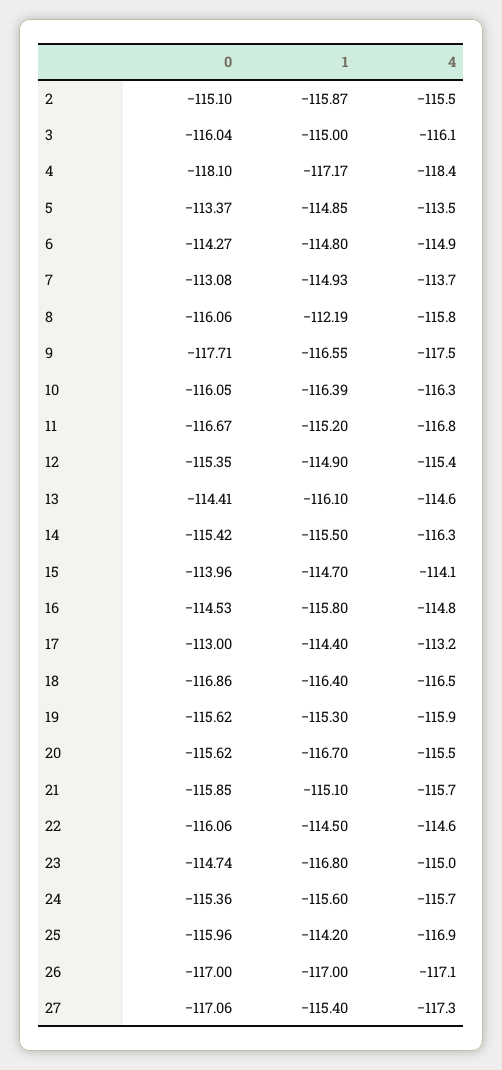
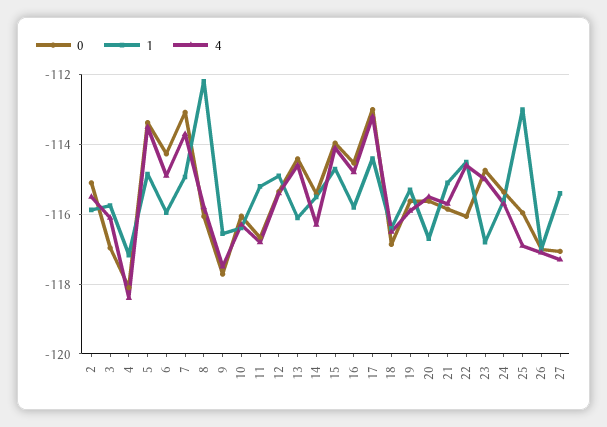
0, 3: -116.04 -> -117
1, 3: -115 -> -115.8
1, 6: -114.8 -> -116
1, 25: -114.2 -> -113

